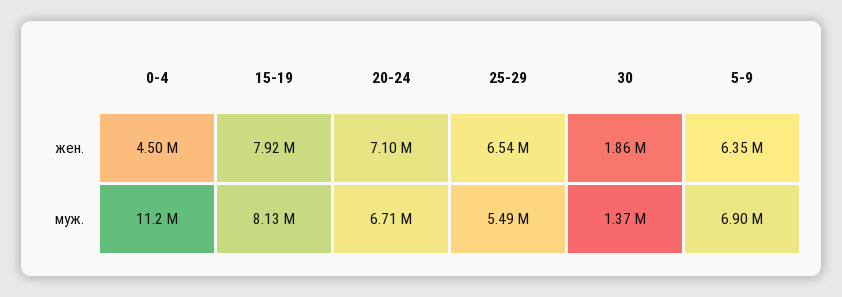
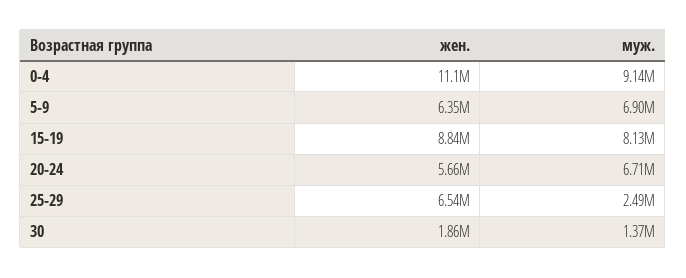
0-4, жен.: 4500000 -> 11100000
15-19, жен.: 7920000 -> 8840000
20-24, жен.: 7100000 -> 5660000
0-4, муж.: 11200000 -> 9140000
25-29, муж.: 5490000 -> 2490000

